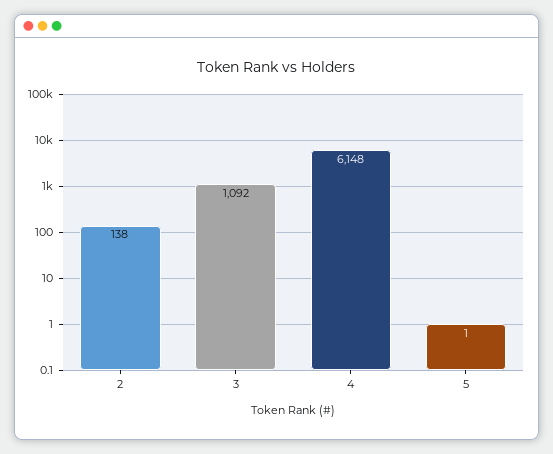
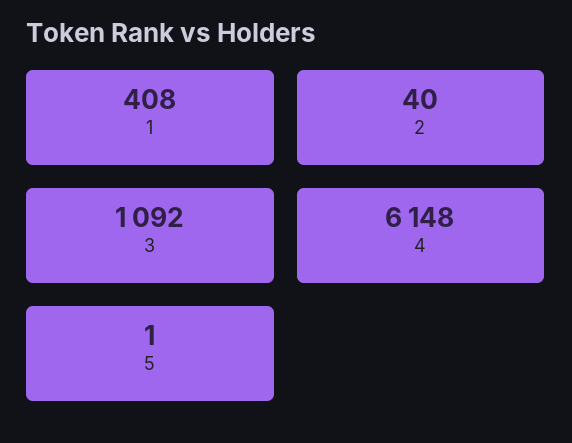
2: 138 -> 40
1: none -> 408

